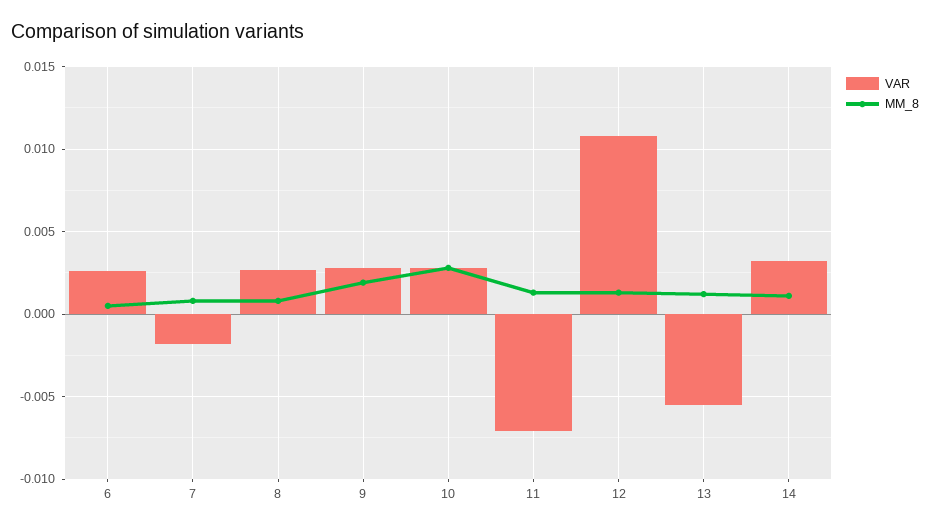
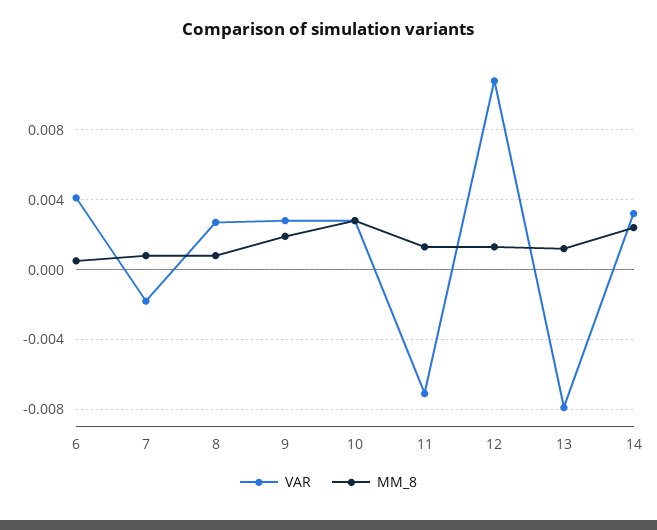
VAR, 6: 0.0025 -> 0.004
VAR, 13: -0.0055 -> -0.008
MM_8, 14: 0.001 -> 0.0025

